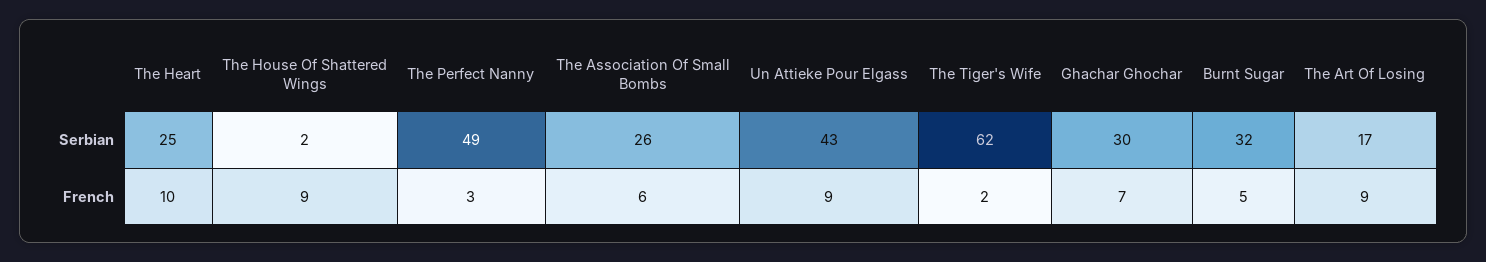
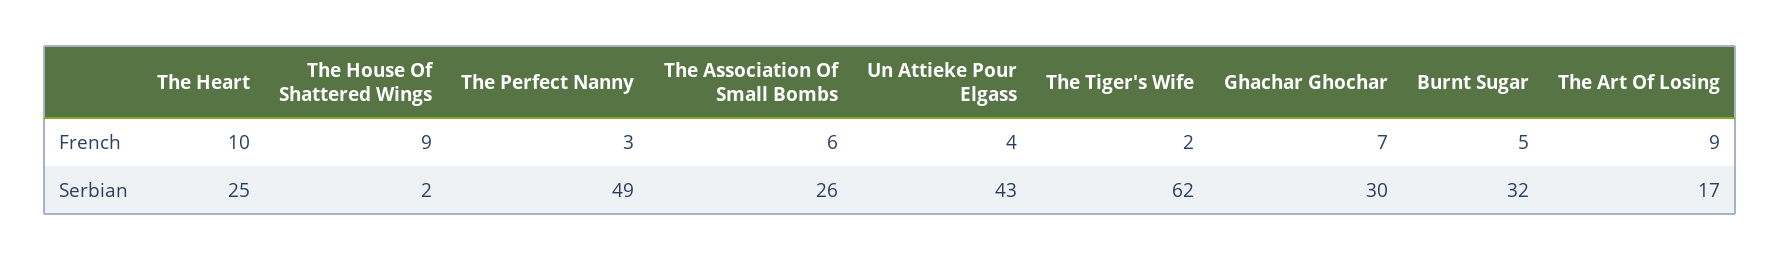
Un Attieke Pour Elgass, French: 9 -> 4

